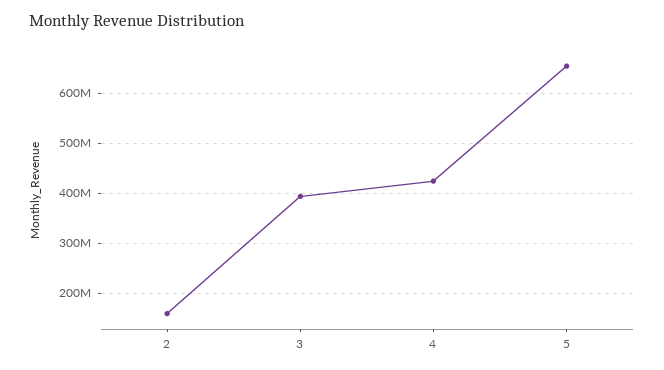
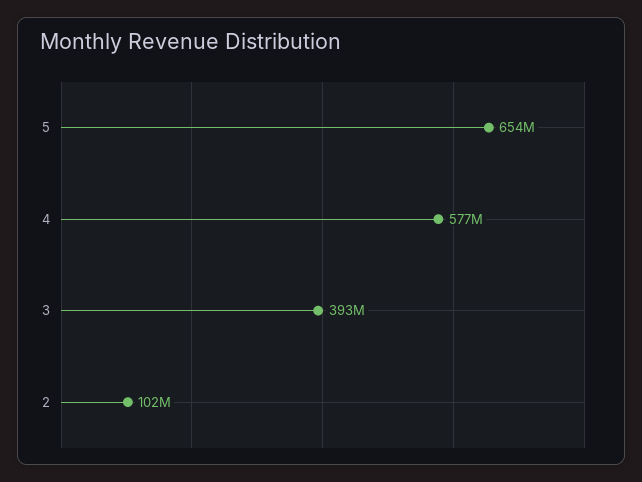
2: 160000000 -> 102000000
4: 420000000 -> 577000000

